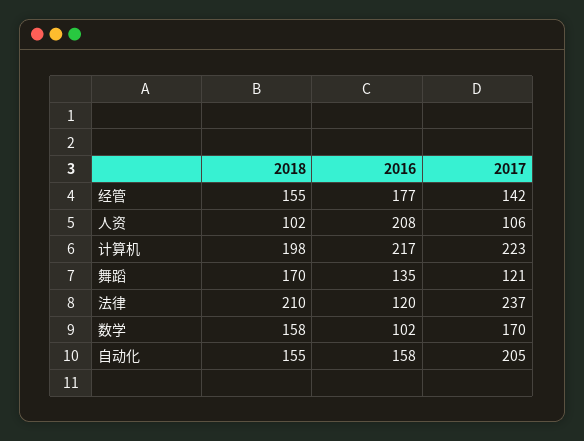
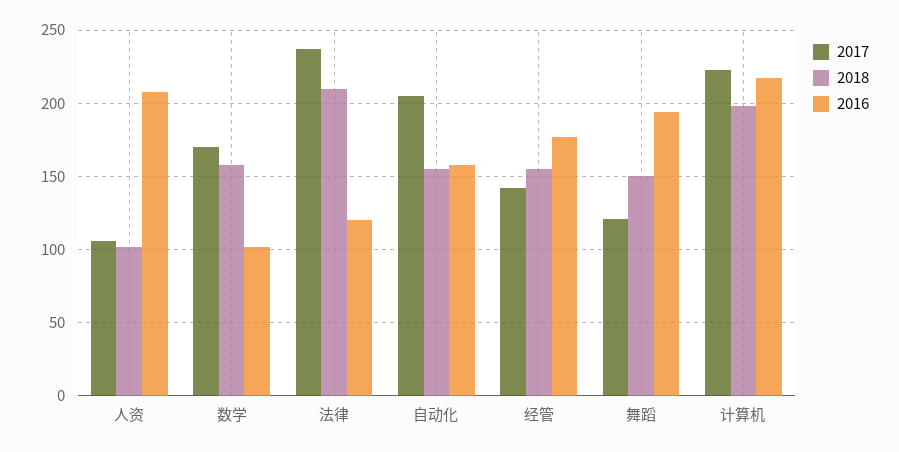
2018, 舞蹈: 170 -> 150
2016, 舞蹈: 135 -> 195

